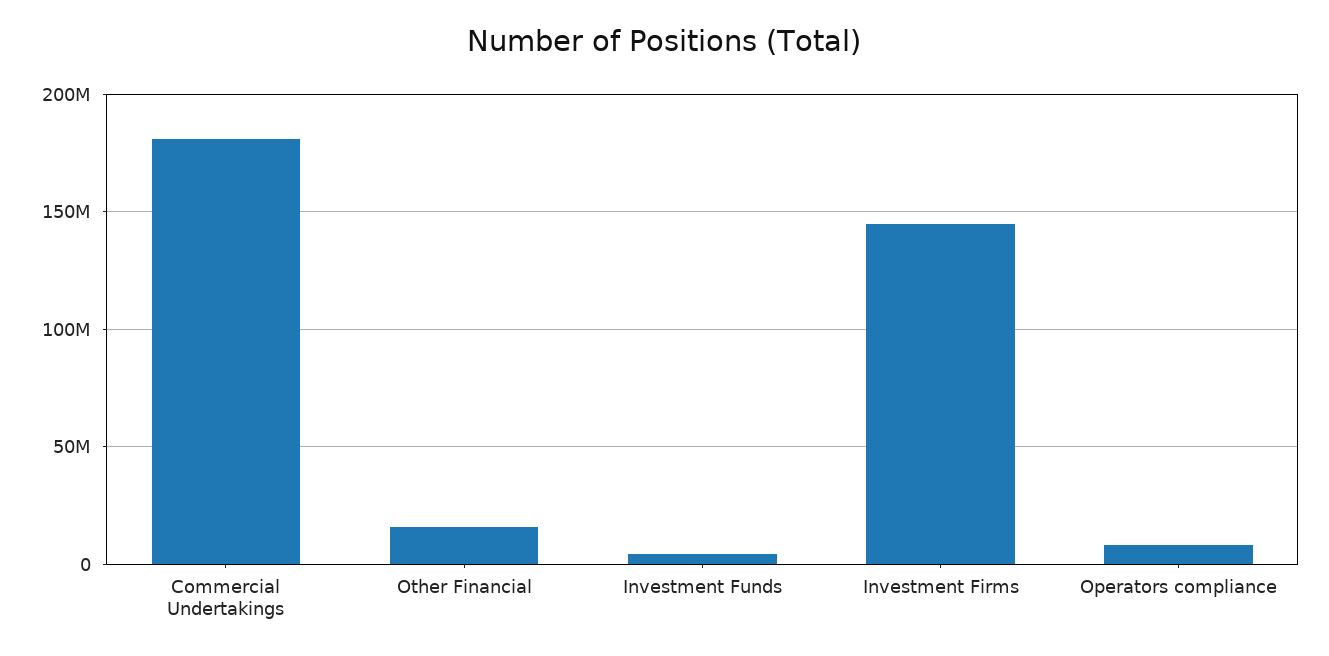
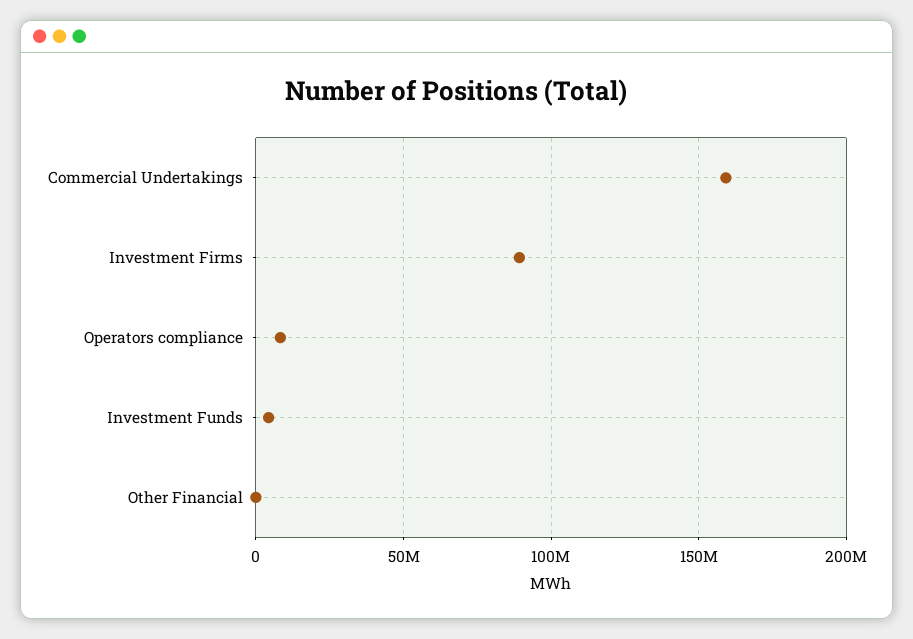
Commercial Undertakings: 180000000 -> 160000000
Other Financial: 15000000 -> 0
Investment Firms: 145000000 -> 90000000

